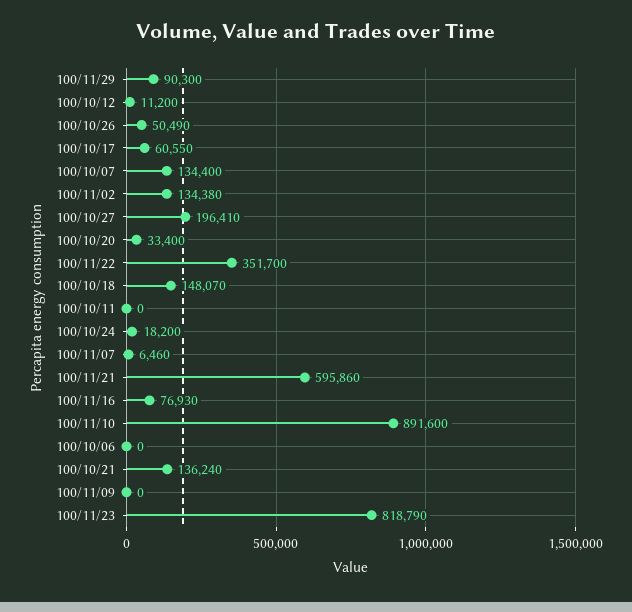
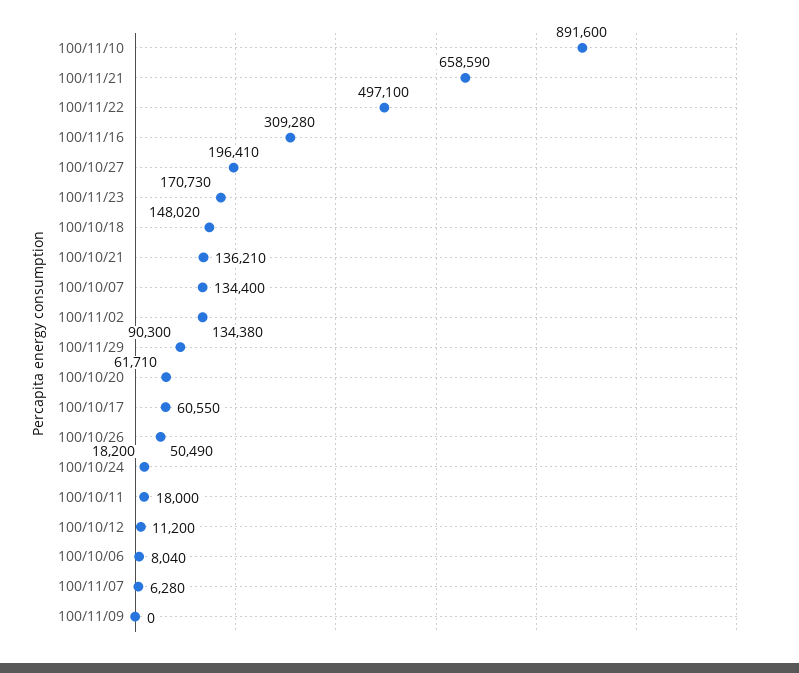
100/10/20: 33400 -> 61710
100/11/22: 351700 -> 497100
100/10/18: 148070 -> 148020
100/10/11: 0 -> 18000
100/11/07: 6460 -> 6280
100/11/21: 595860 -> 658590
100/11/16: 76930 -> 309280
100/10/06: 0 -> 8040
100/10/21: 136240 -> 136210
100/11/23: 818790 -> 170730

